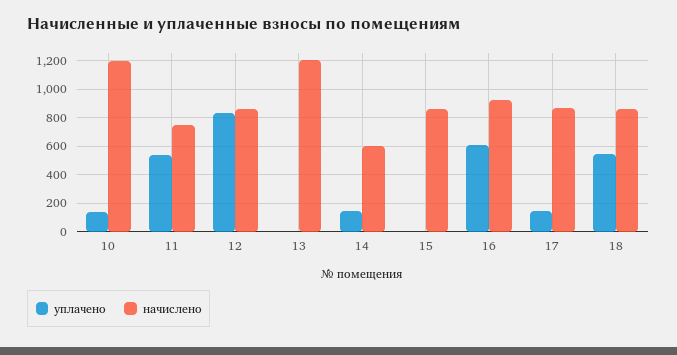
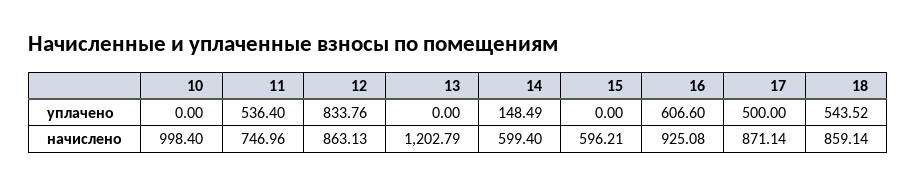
уплачено, 10: 150 -> 0
начислено, 10: 1200 -> 998.4
начислено, 15: 850 -> 596.21
уплачено, 17: 150 -> 500

